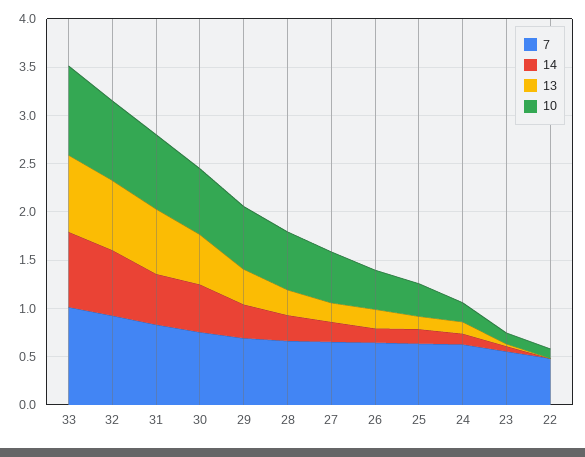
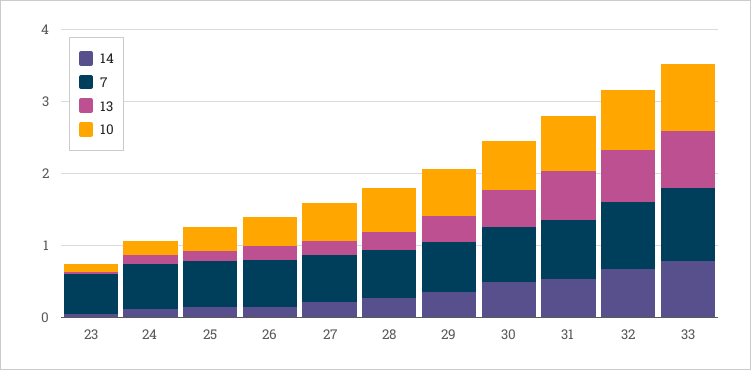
7, 22: 0.5 -> none
14, 22: 0 -> none
13, 22: 0 -> none
10, 22: 0.1 -> none

